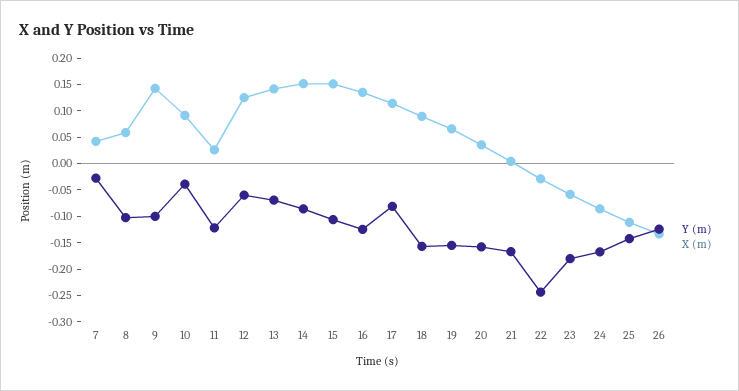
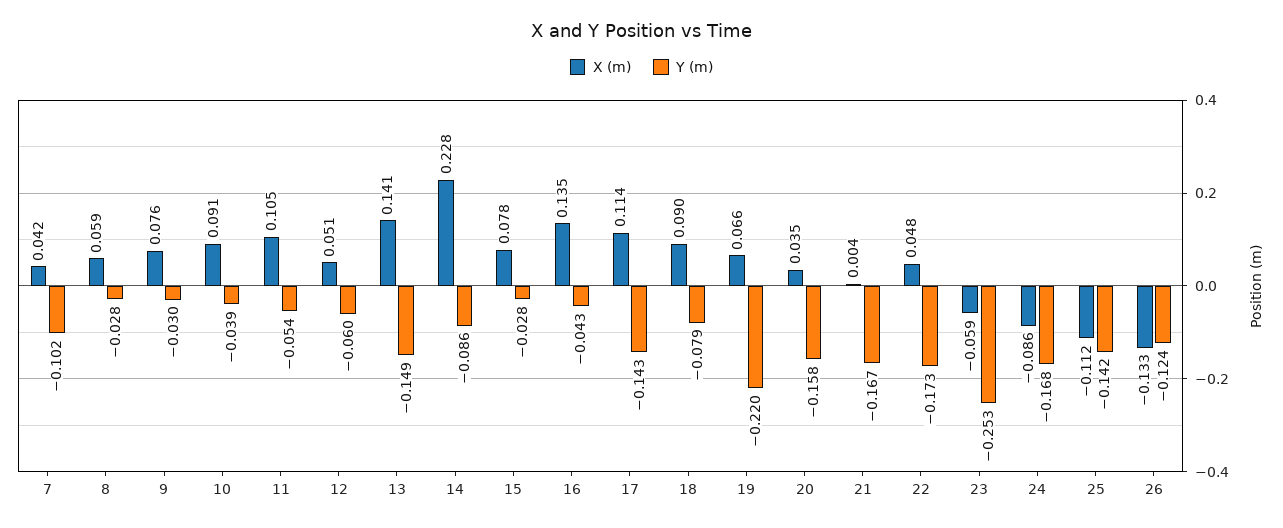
Y (m), 7: -0.025 -> -0.102
Y (m), 8: -0.1 -> -0.028
Y (m), 9: -0.1 -> -0.03
X (m), 9: 0.15 -> 0.076
Y (m), 11: -0.125 -> -0.054
X (m), 11: 0.025 -> 0.105
X (m), 12: 0.125 -> 0.051
Y (m), 13: -0.075 -> -0.149
X (m), 14: 0.15 -> 0.228
Y (m), 15: -0.1 -> -0.028
X (m), 15: 0.15 -> 0.078
Y (m), 16: -0.125 -> -0.043
Y (m), 17: -0.075 -> -0.143
Y (m), 18: -0.15 -> -0.079
Y (m), 19: -0.15 -> -0.22
Y (m), 22: -0.25 -> -0.173
X (m), 22: -0.025 -> 0.048
Y (m), 23: -0.175 -> -0.253

